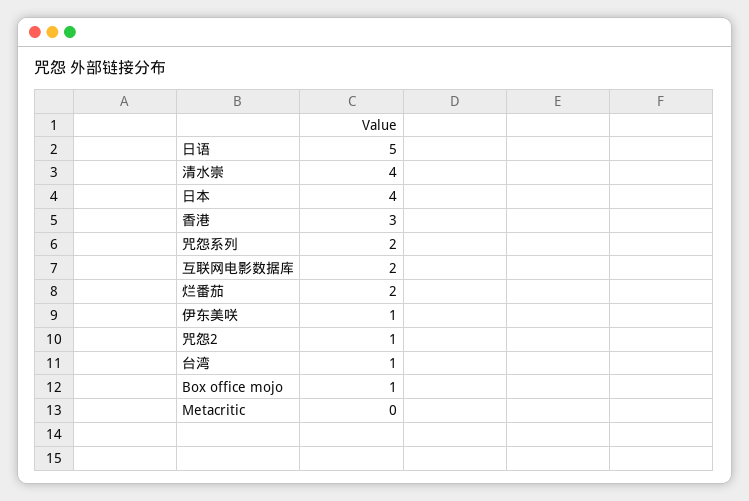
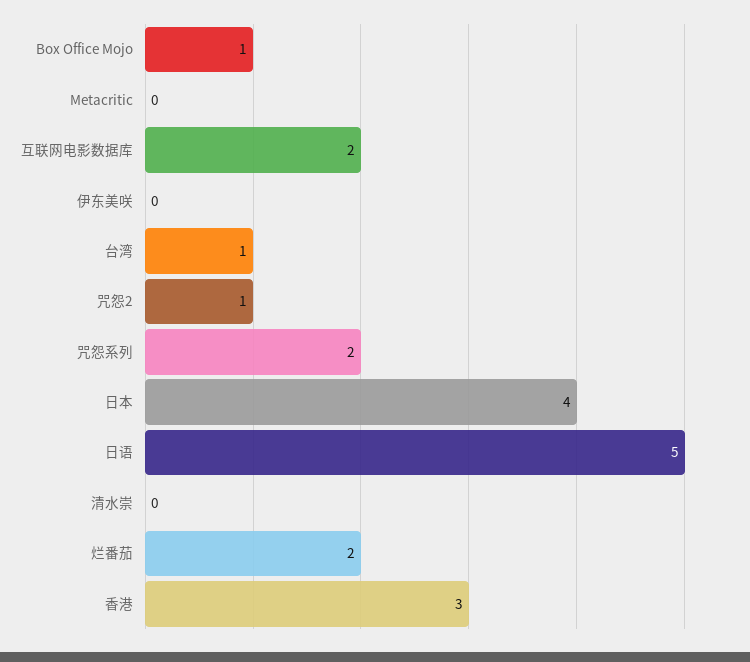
清水崇: 4 -> 0
伊东美咲: 1 -> 0

